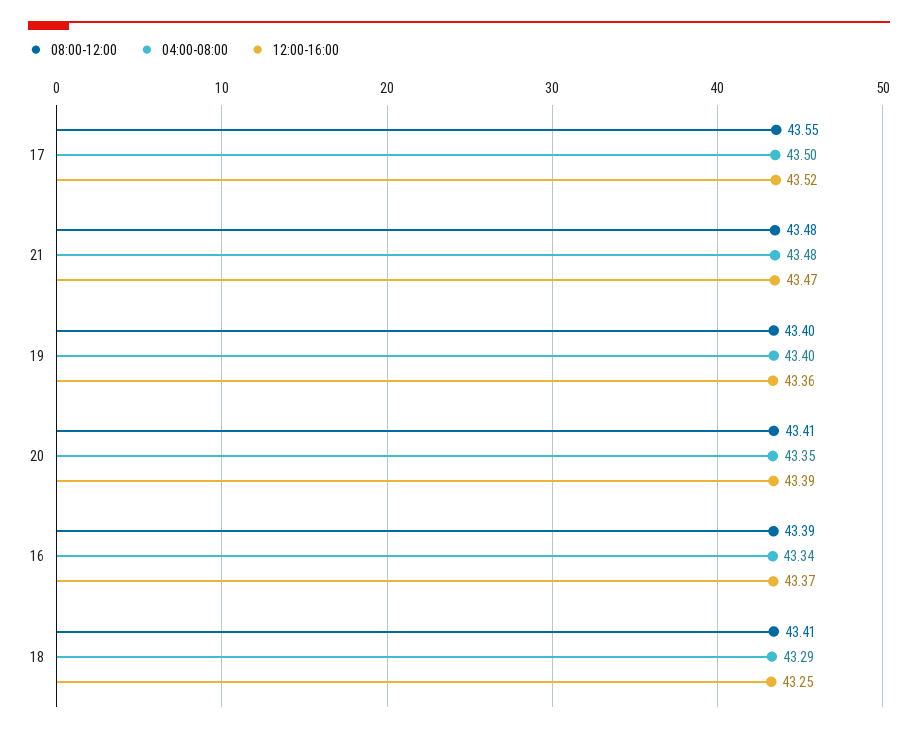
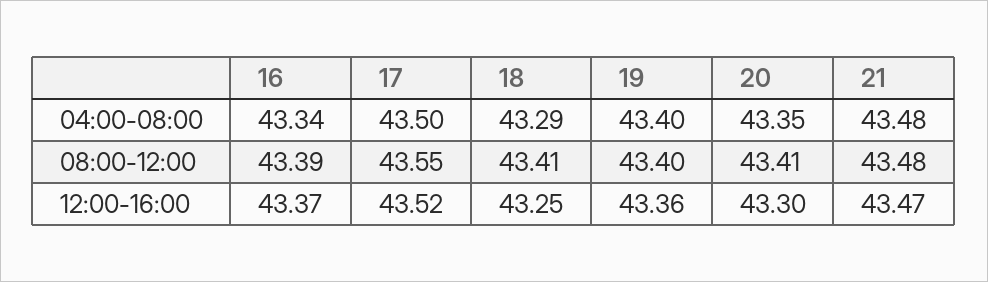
12:00-16:00, 20: 43.39 -> 43.3

